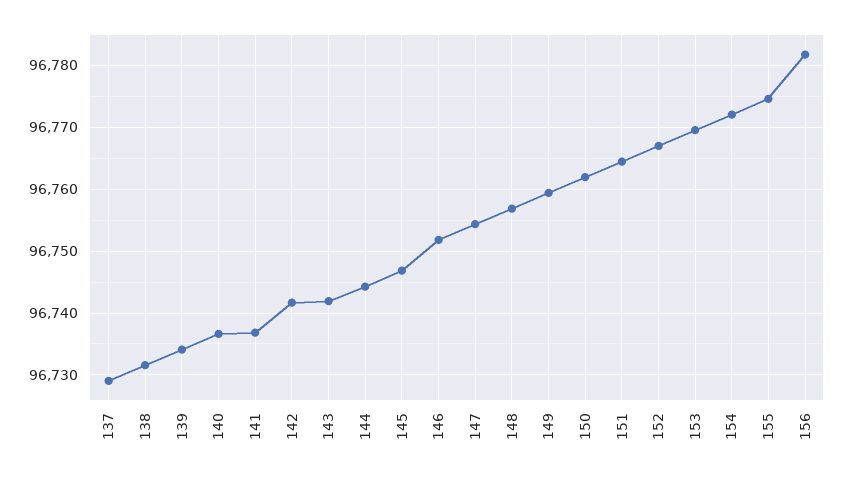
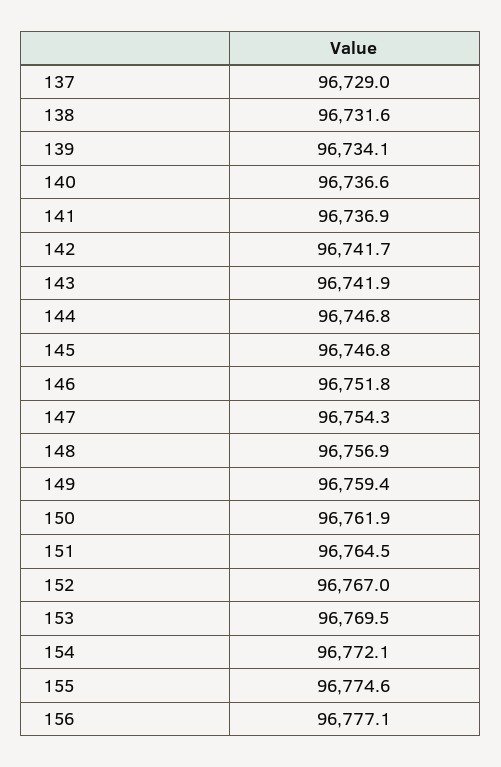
144: 96744 -> 96746.8
156: 96782 -> 96777.1

